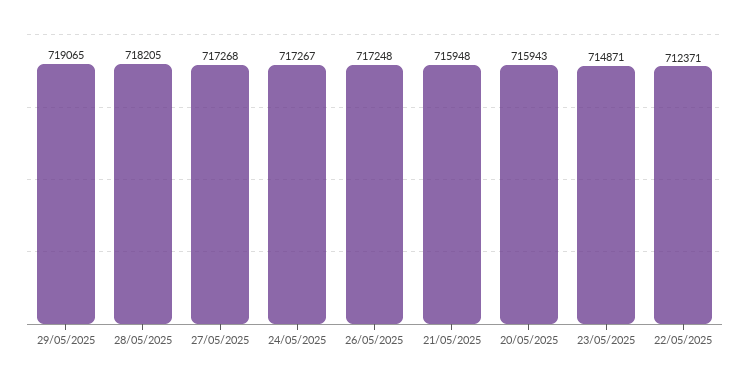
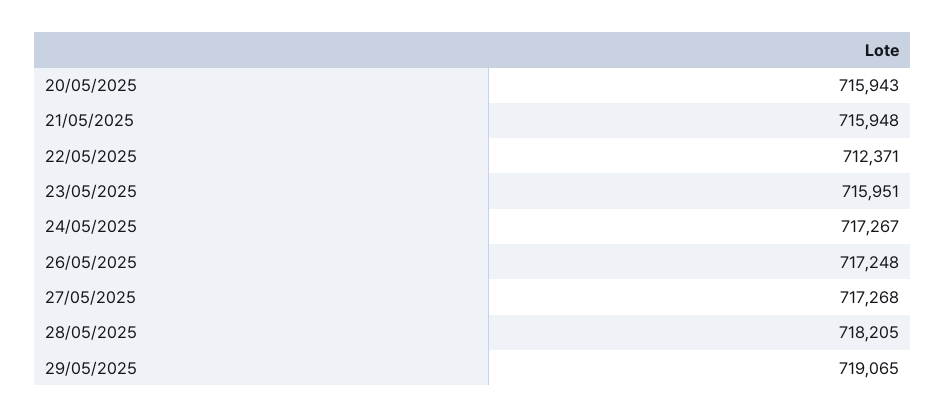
23/05/2025: 714871 -> 715951

